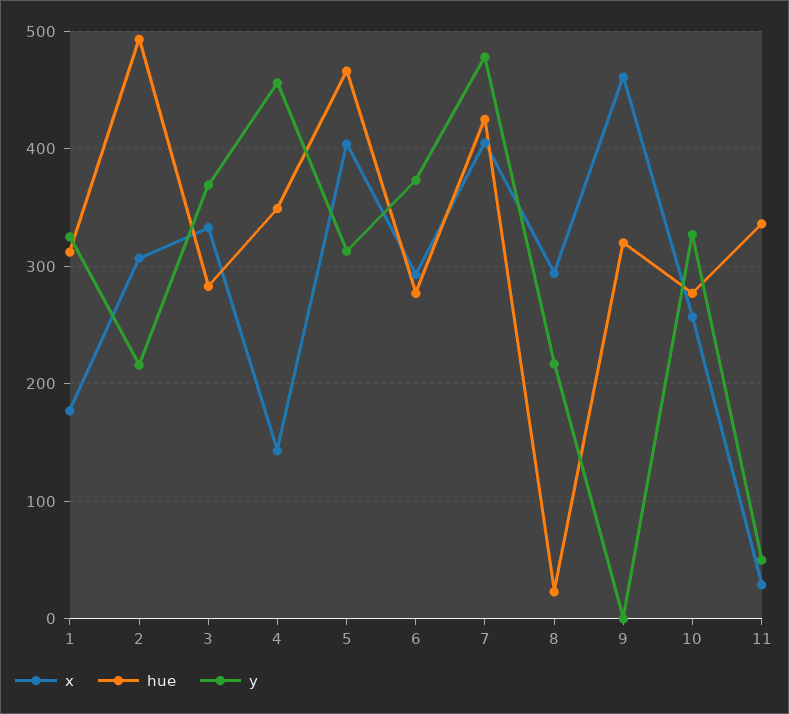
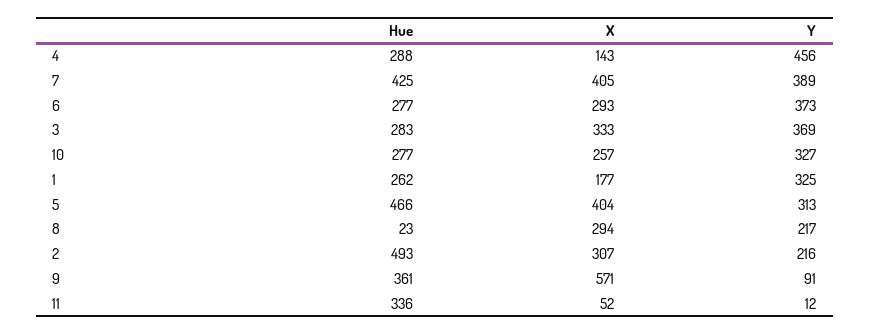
hue, 1: 310 -> 262
hue, 4: 350 -> 288
y, 7: 480 -> 389
x, 9: 460 -> 571
hue, 9: 320 -> 361
y, 9: 0 -> 91
x, 11: 30 -> 52
y, 11: 50 -> 12

